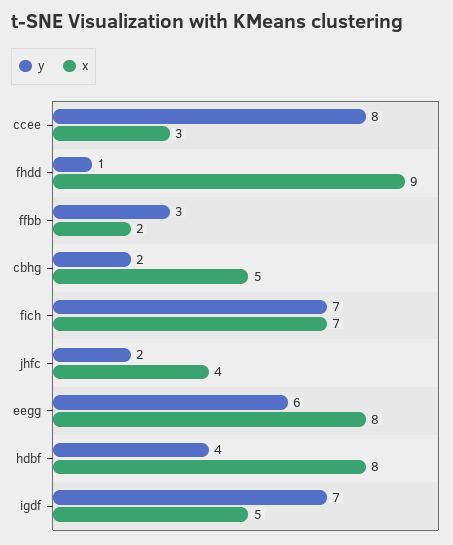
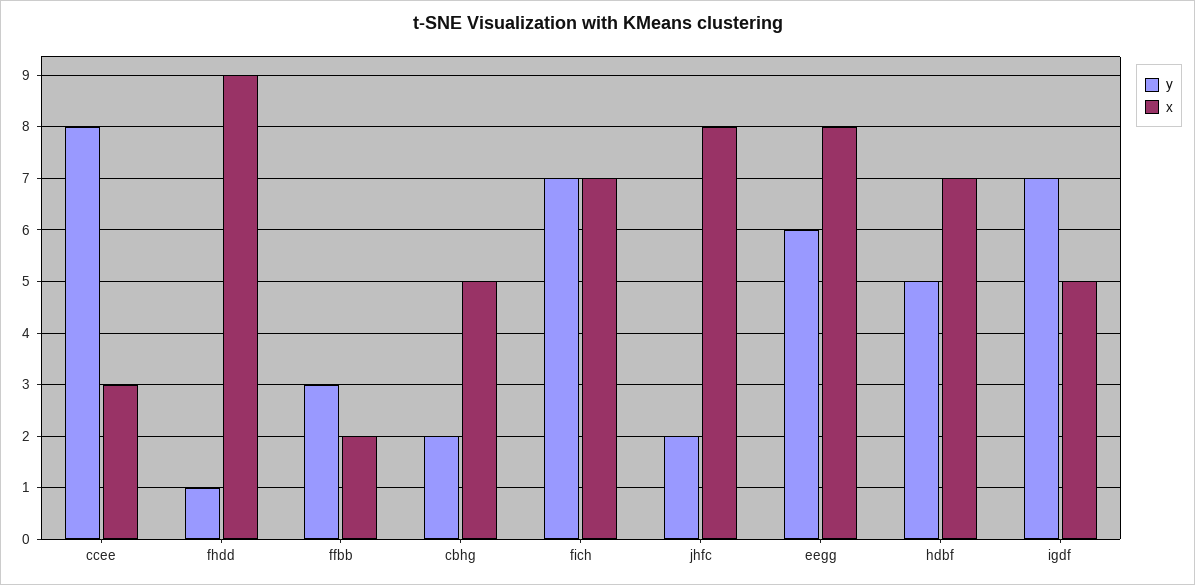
x, jhfc: 4 -> 8
y, hdbf: 4 -> 5
x, hdbf: 8 -> 7

